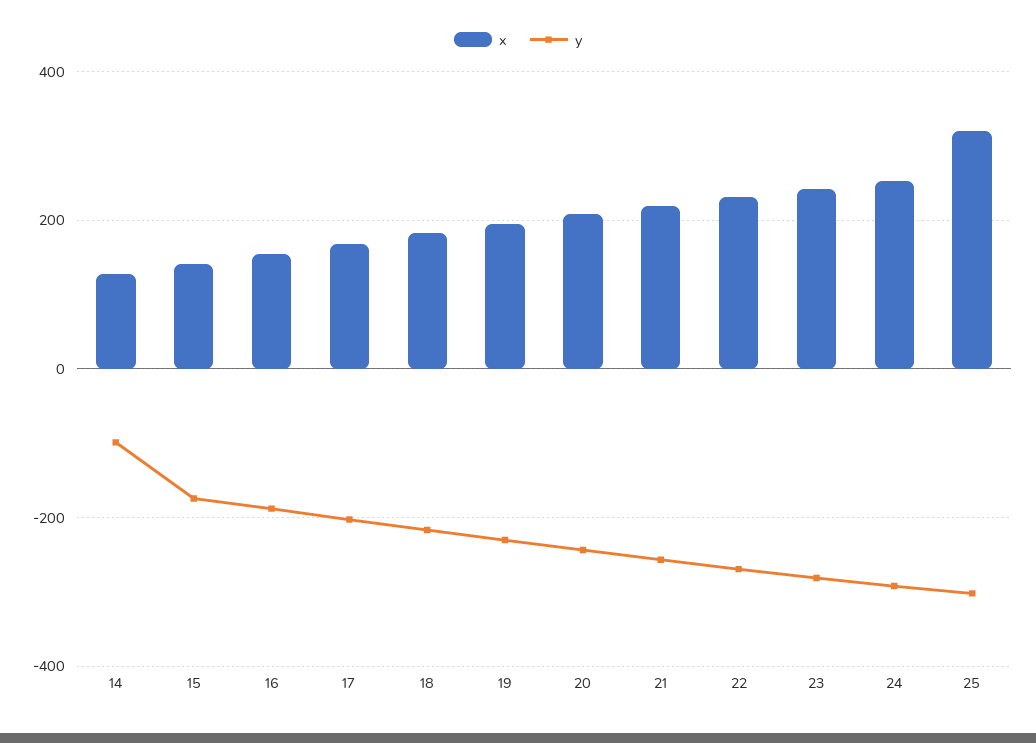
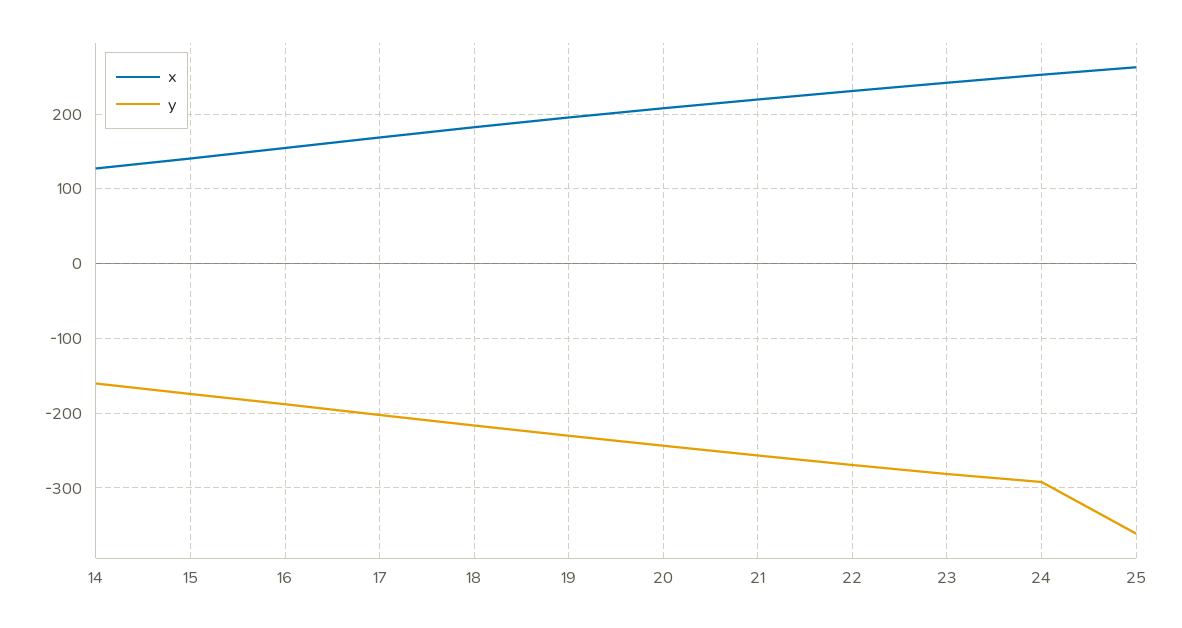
y, 14: -100 -> -160
x, 25: 320 -> 260
y, 25: -300 -> -360

